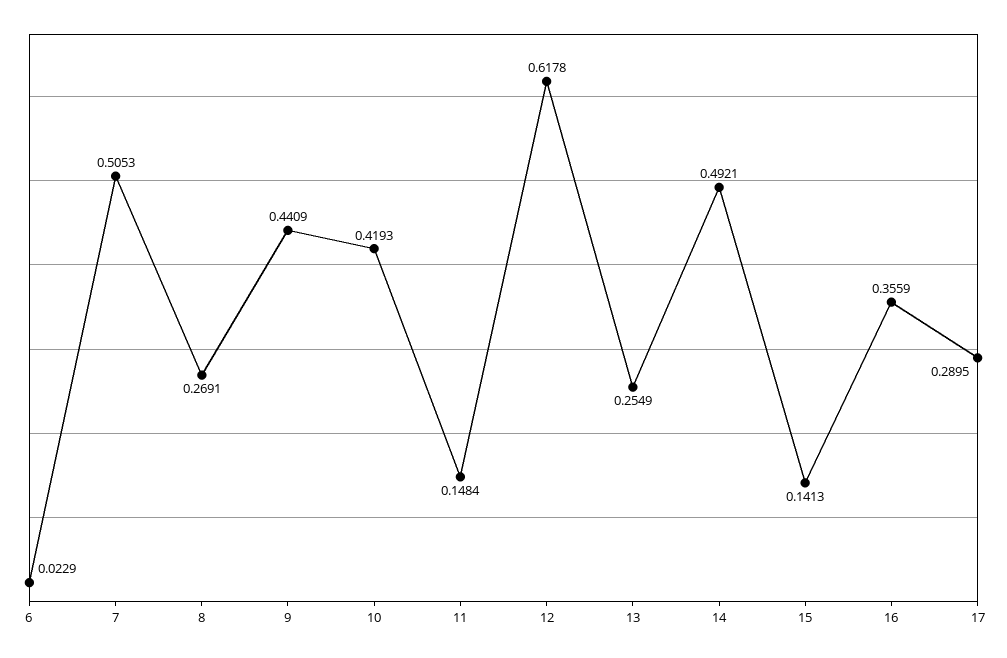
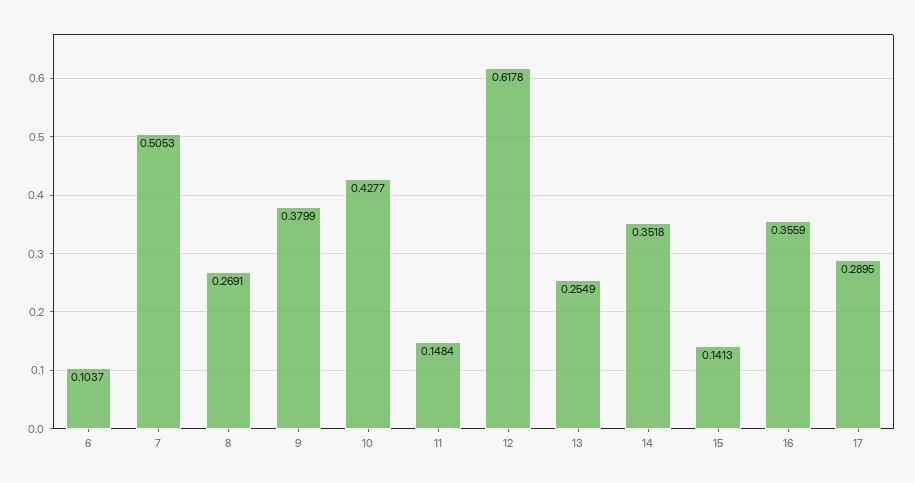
6: 0.0229 -> 0.1037
9: 0.4409 -> 0.3799
10: 0.4193 -> 0.4277
14: 0.4921 -> 0.3518

